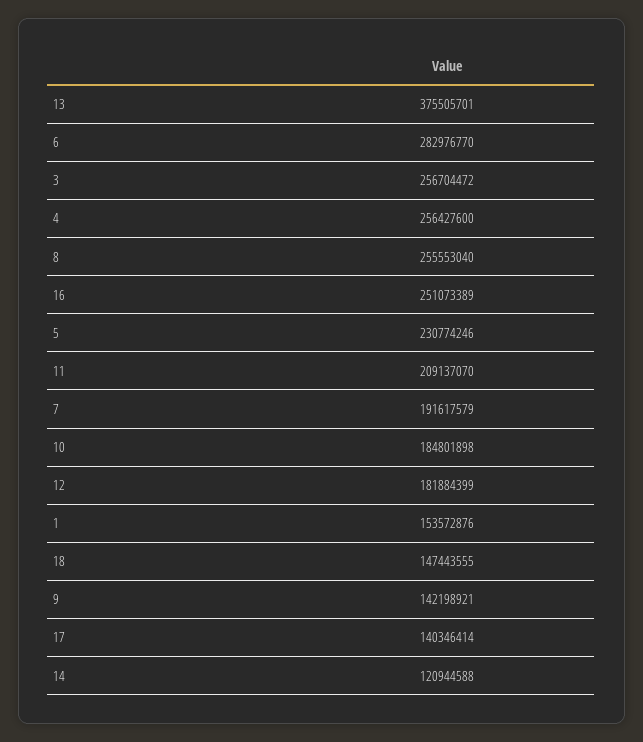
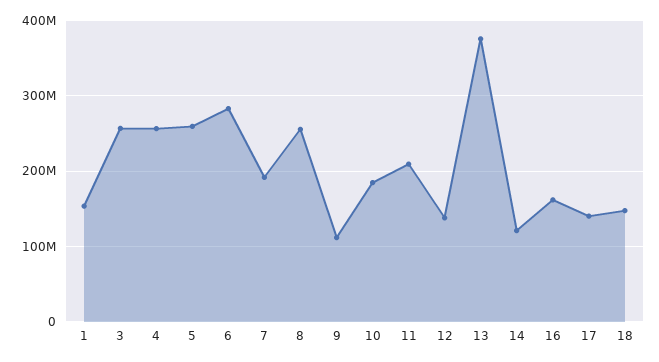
16: 251073389 -> 160000000
5: 230774246 -> 260000000
12: 181884399 -> 140000000
9: 142198921 -> 110000000

